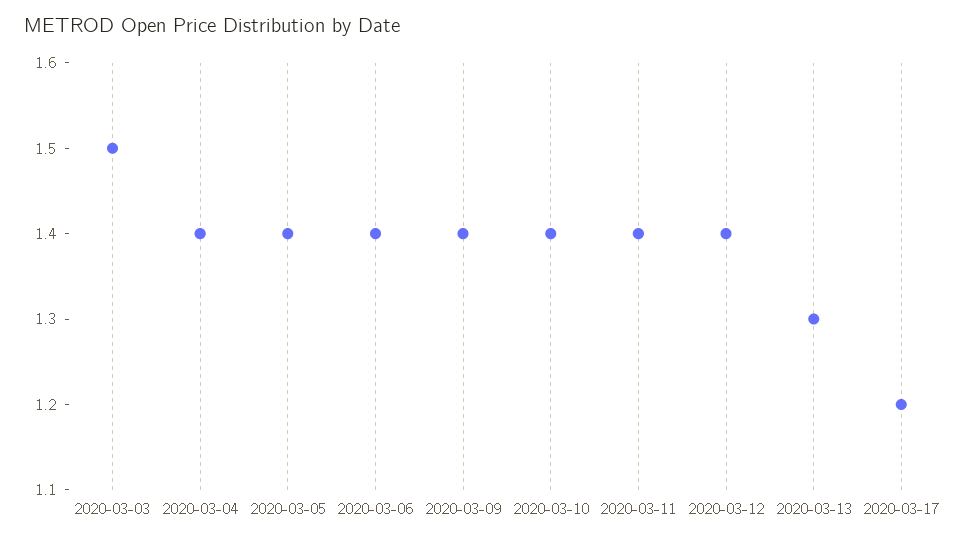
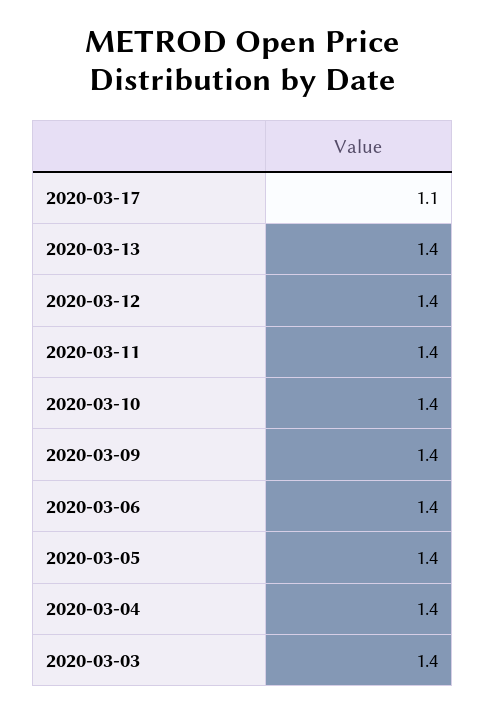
2020-03-03: 1.5 -> 1.4
2020-03-13: 1.3 -> 1.4
2020-03-17: 1.2 -> 1.1

